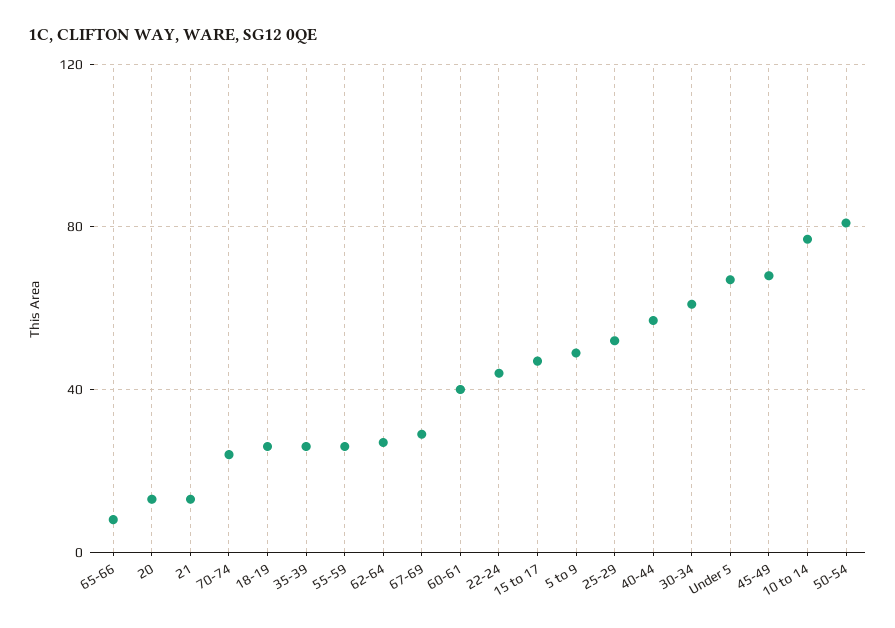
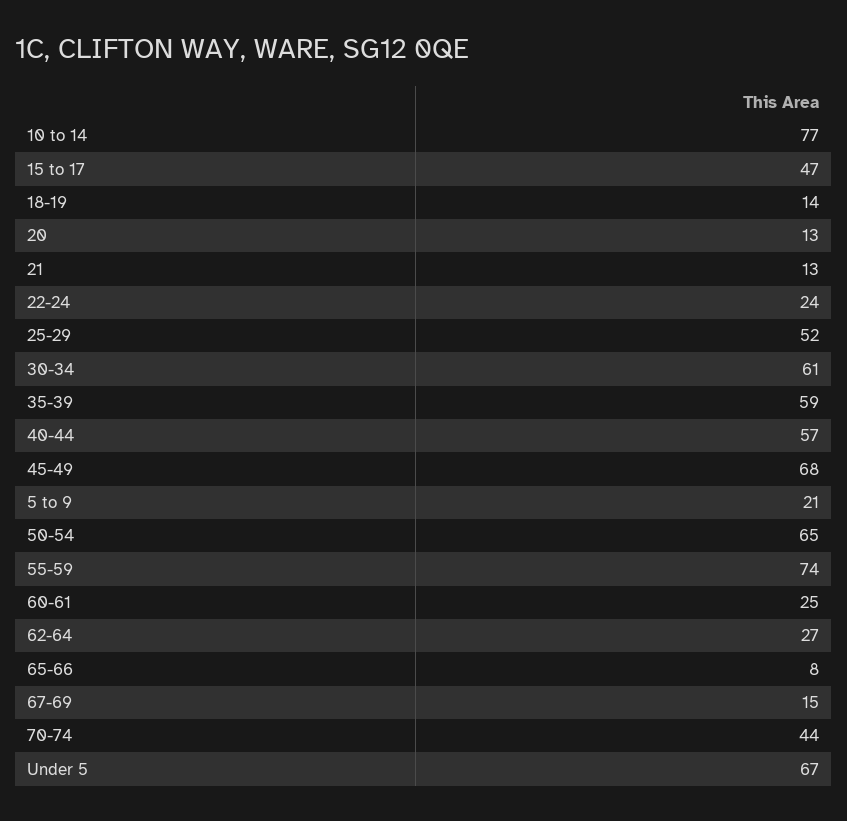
70-74: 25 -> 44
18-19: 25 -> 14
35-39: 25 -> 59
55-59: 25 -> 74
67-69: 30 -> 15
60-61: 40 -> 25
22-24: 45 -> 24
5 to 9: 50 -> 21
50-54: 80 -> 65

